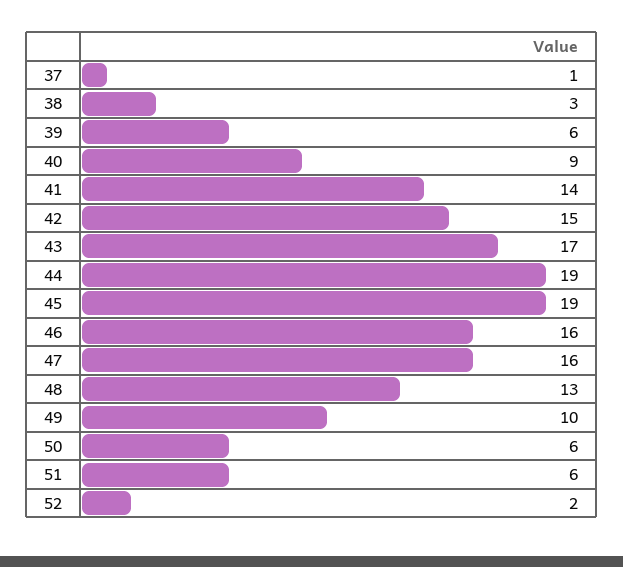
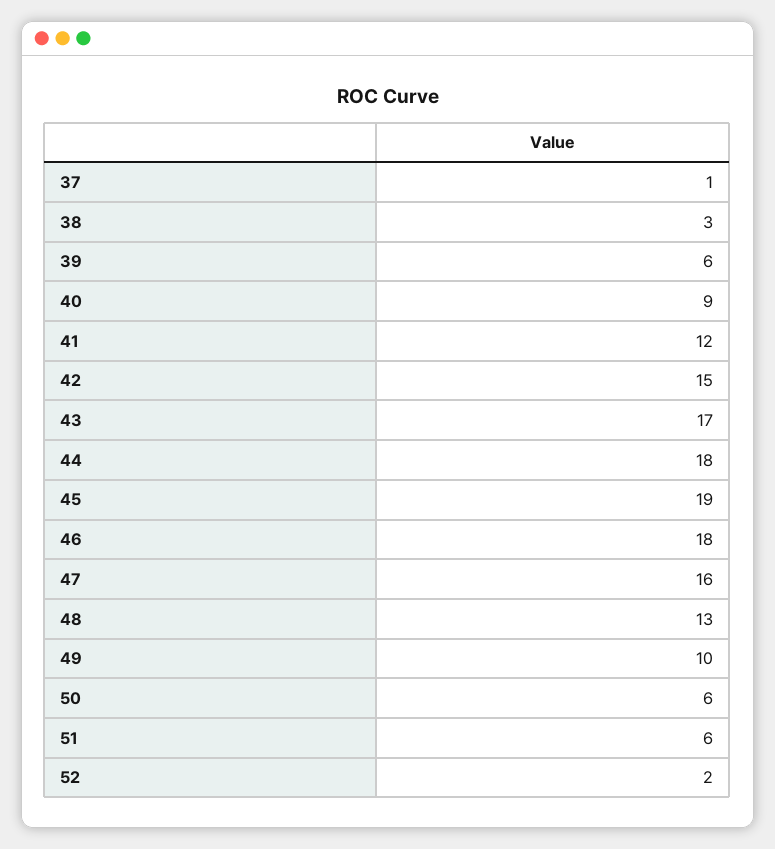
41: 14 -> 12
44: 19 -> 18
46: 16 -> 18

